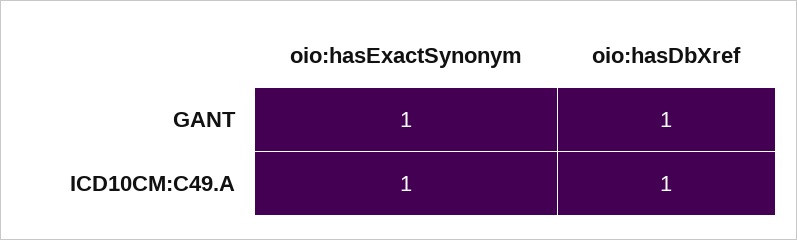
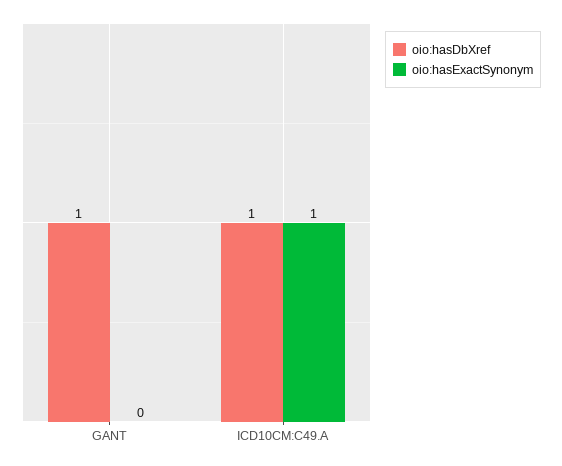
oio:hasExactSynonym, GANT: 1 -> 0

